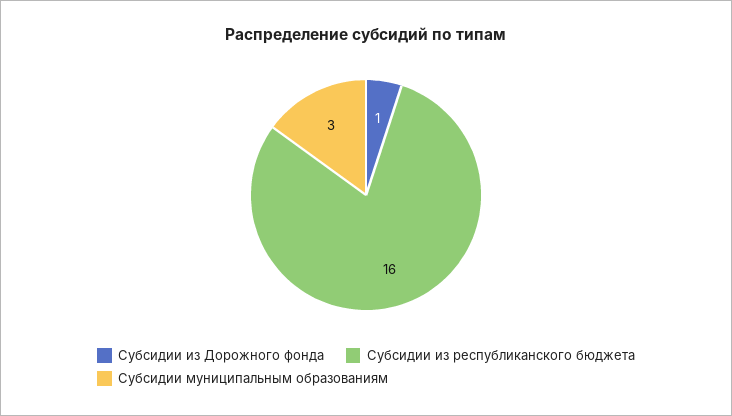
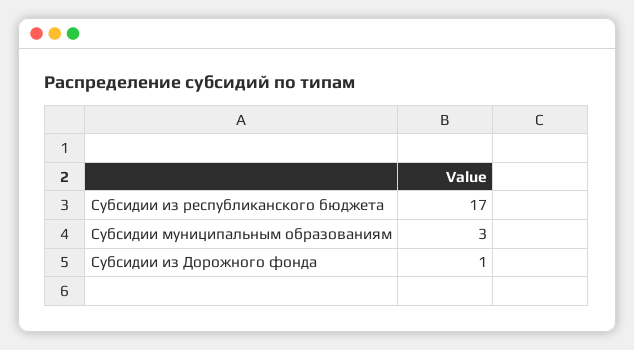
Субсидии из республиканского бюджета: 16 -> 17

